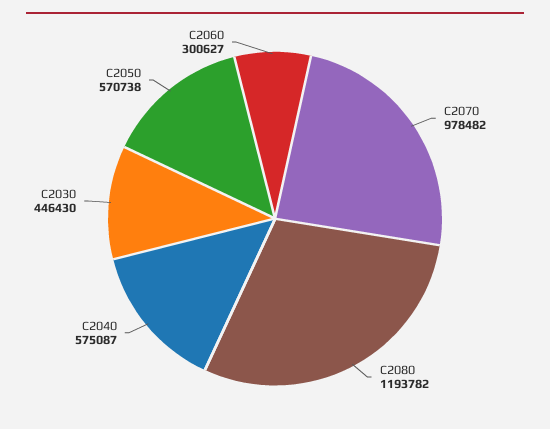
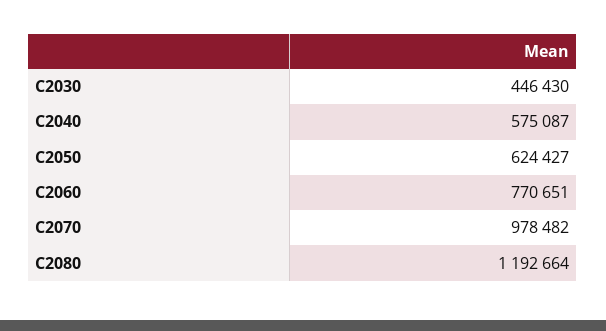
C2080: 1193782 -> 1192664
C2050: 570738 -> 624427
C2060: 300627 -> 770651

